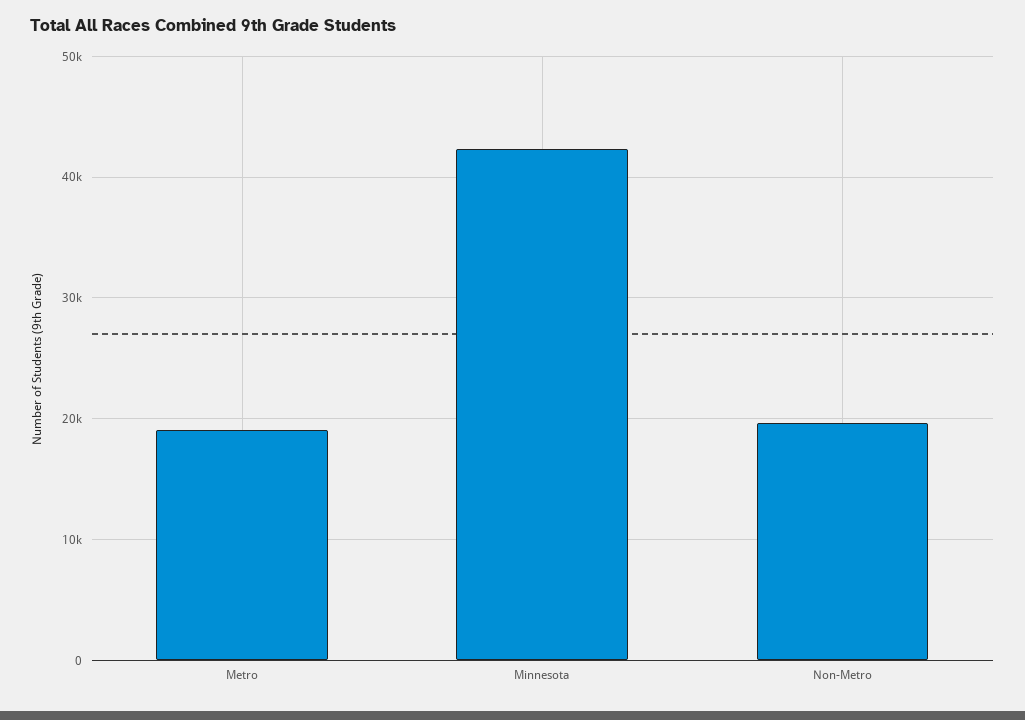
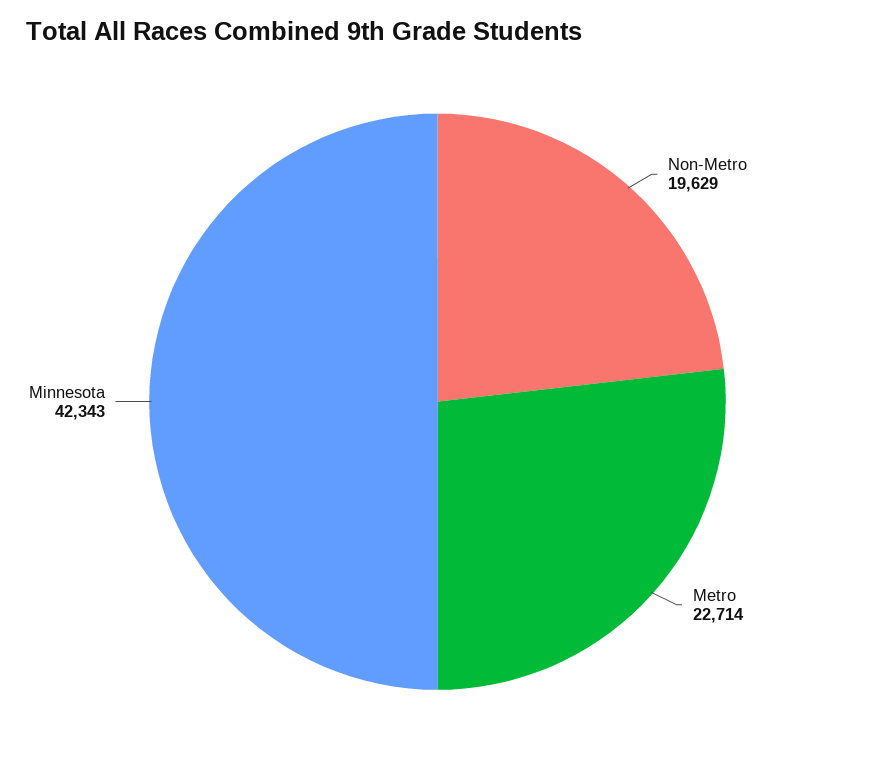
Metro: 19000 -> 22714

